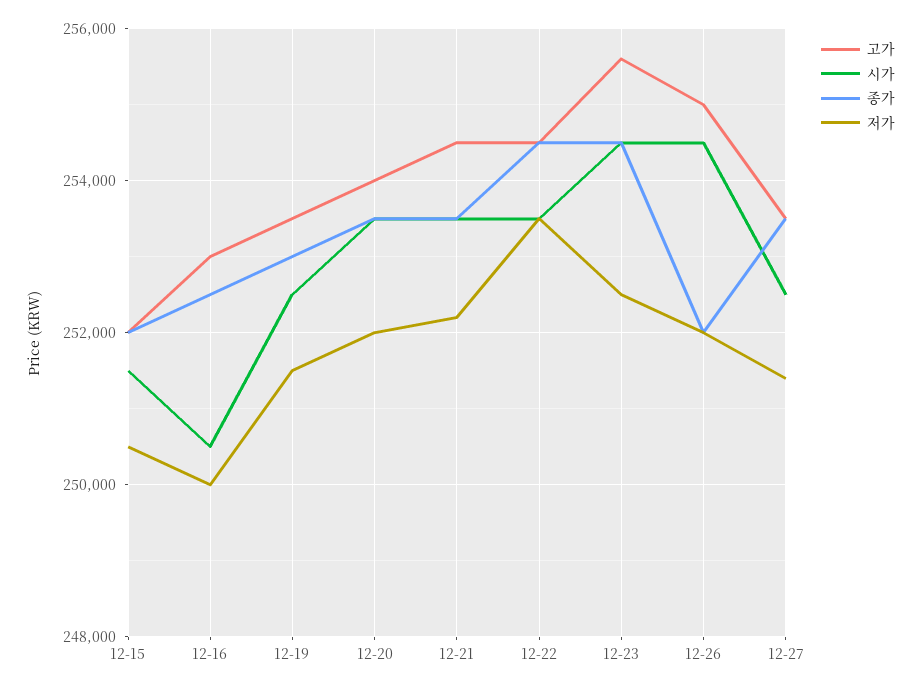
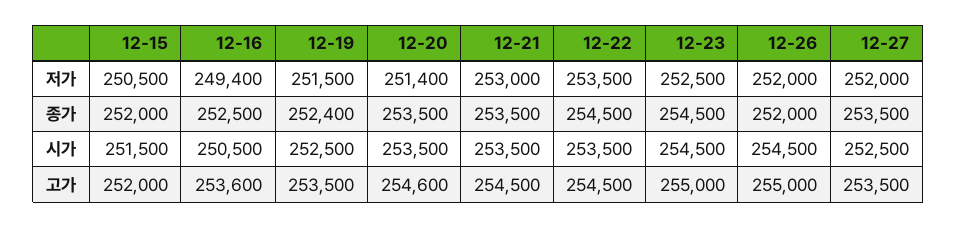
고가, 12-16: 253000 -> 253600
저가, 12-16: 250000 -> 249400
종가, 12-19: 253000 -> 252400
고가, 12-20: 254000 -> 254600
저가, 12-20: 252000 -> 251400
저가, 12-21: 252200 -> 253000
고가, 12-23: 255600 -> 255000
저가, 12-27: 251400 -> 252000

